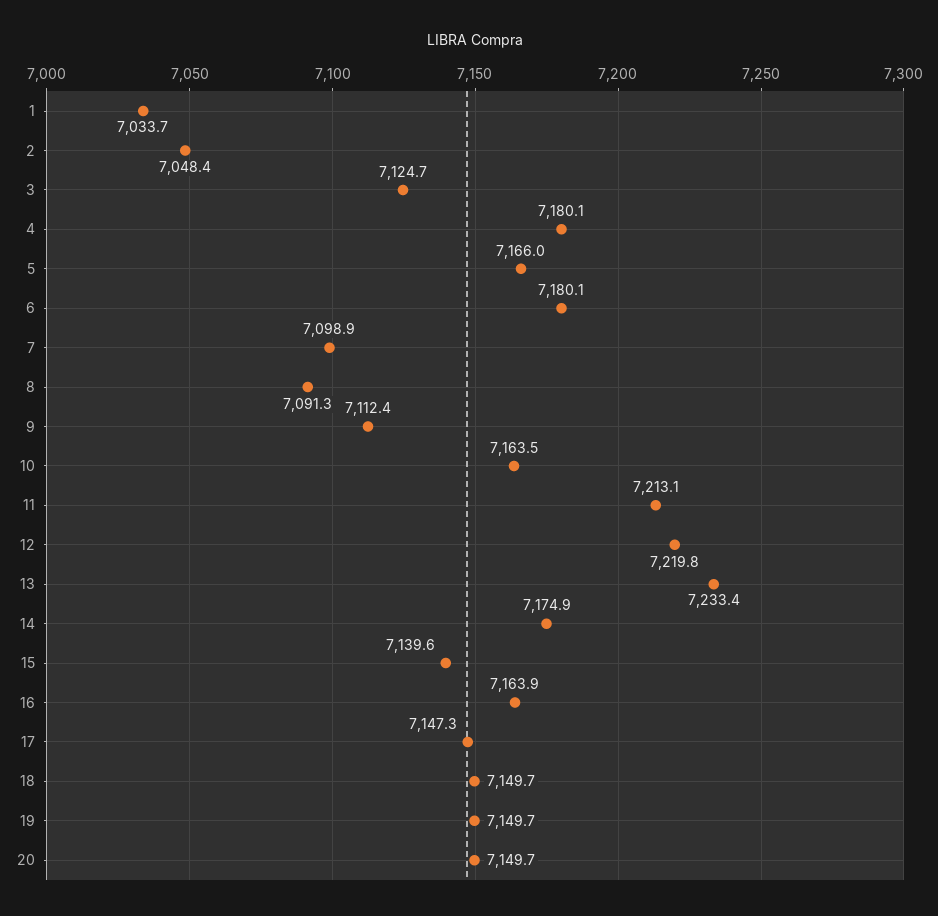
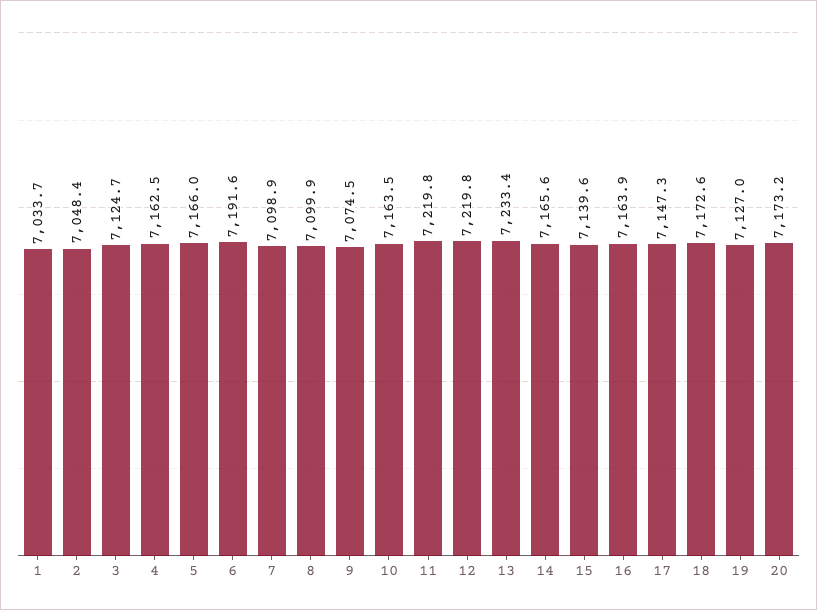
4: 7180.1 -> 7162.5
6: 7180.1 -> 7191.6
8: 7091.3 -> 7099.9
9: 7112.4 -> 7074.5
11: 7213.1 -> 7219.8
14: 7174.9 -> 7165.6
18: 7149.7 -> 7172.6
19: 7149.7 -> 7127
20: 7149.7 -> 7173.2

